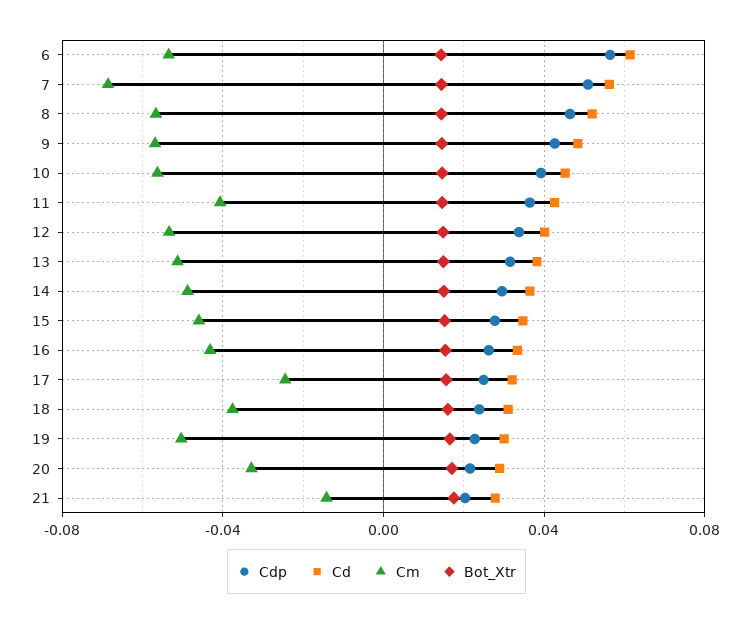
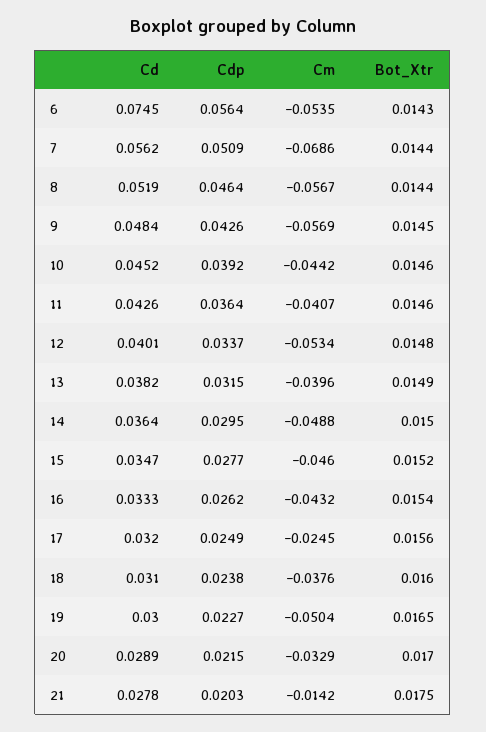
Cd, 6: 0.06 -> 0.0745
Cm, 10: -0.055 -> -0.0442
Cm, 13: -0.05 -> -0.0396

